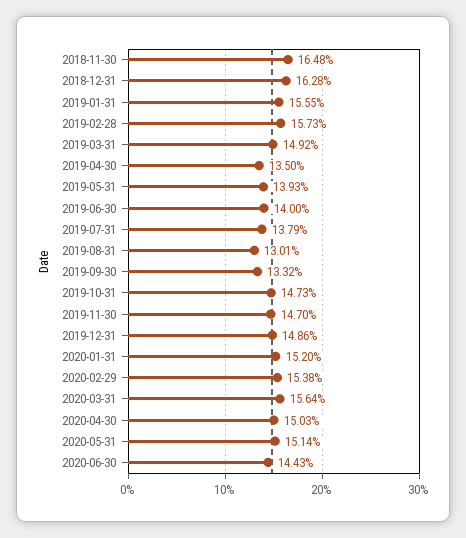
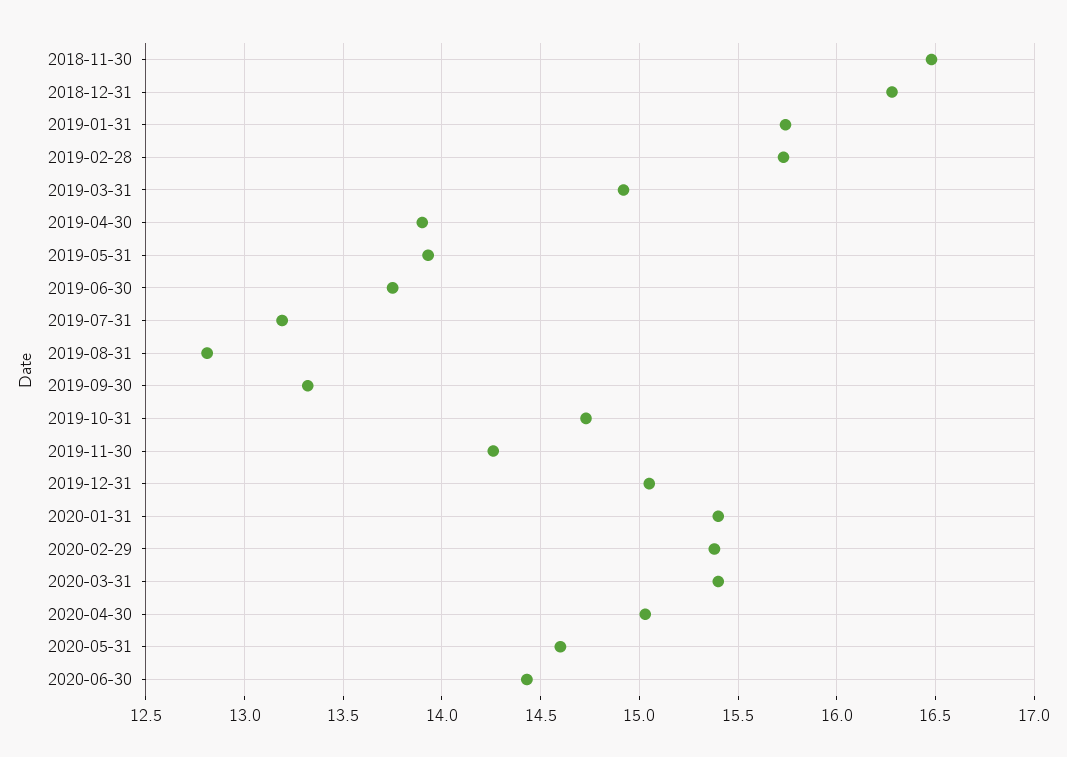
2019-01-31: 15.55 -> 15.75
2019-04-30: 13.5 -> 13.9
2019-06-30: 14 -> 13.75
2019-07-31: 13.79 -> 13.2
2019-08-31: 13.01 -> 12.8
2019-11-30: 14.7 -> 14.25
2019-12-31: 14.86 -> 15.05
2020-01-31: 15.2 -> 15.4
2020-03-31: 15.64 -> 15.4
2020-05-31: 15.14 -> 14.6

